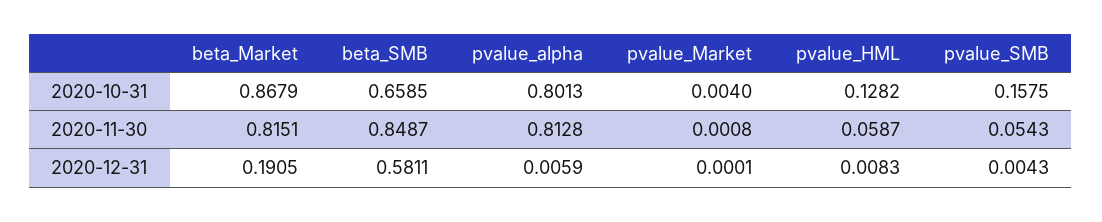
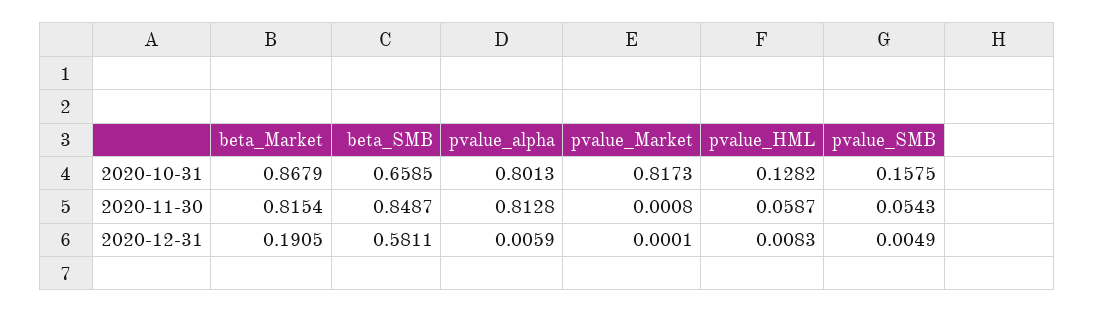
pvalue_Market, 2020-10-31: 0.004 -> 0.8173
beta_Market, 2020-11-30: 0.8151 -> 0.8154
pvalue_SMB, 2020-12-31: 0.0043 -> 0.0049

